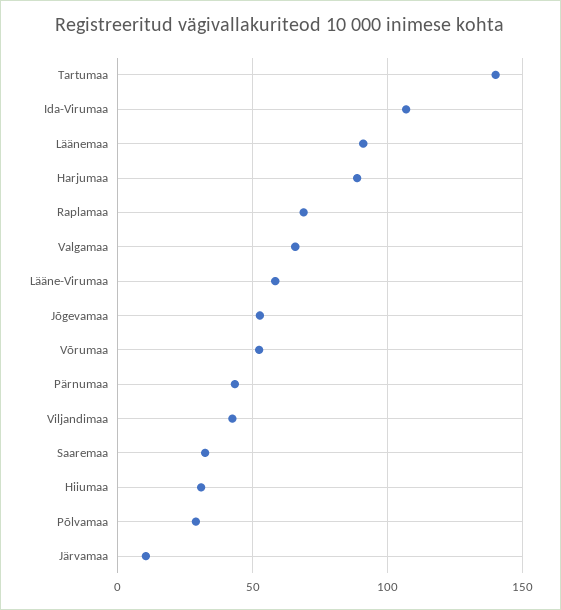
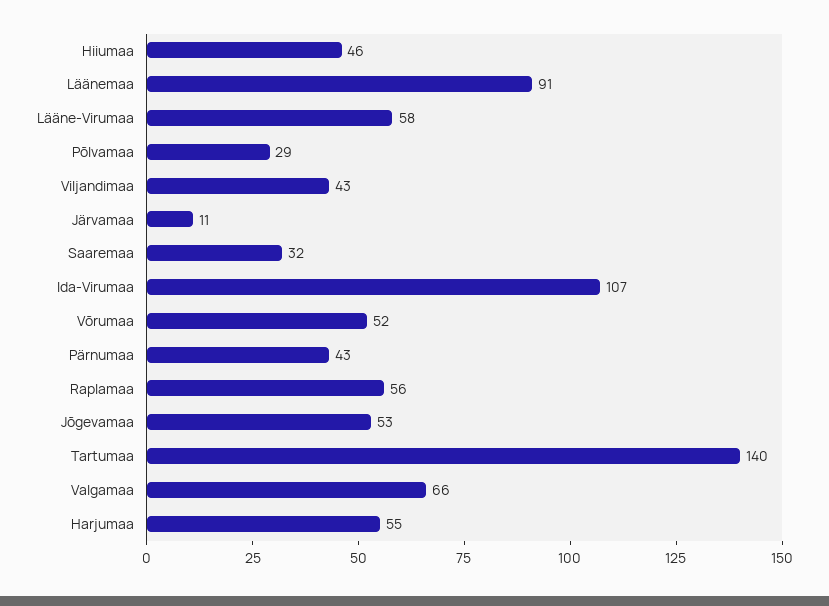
Harjumaa: 90 -> 55
Raplamaa: 70 -> 56
Hiiumaa: 30 -> 46

